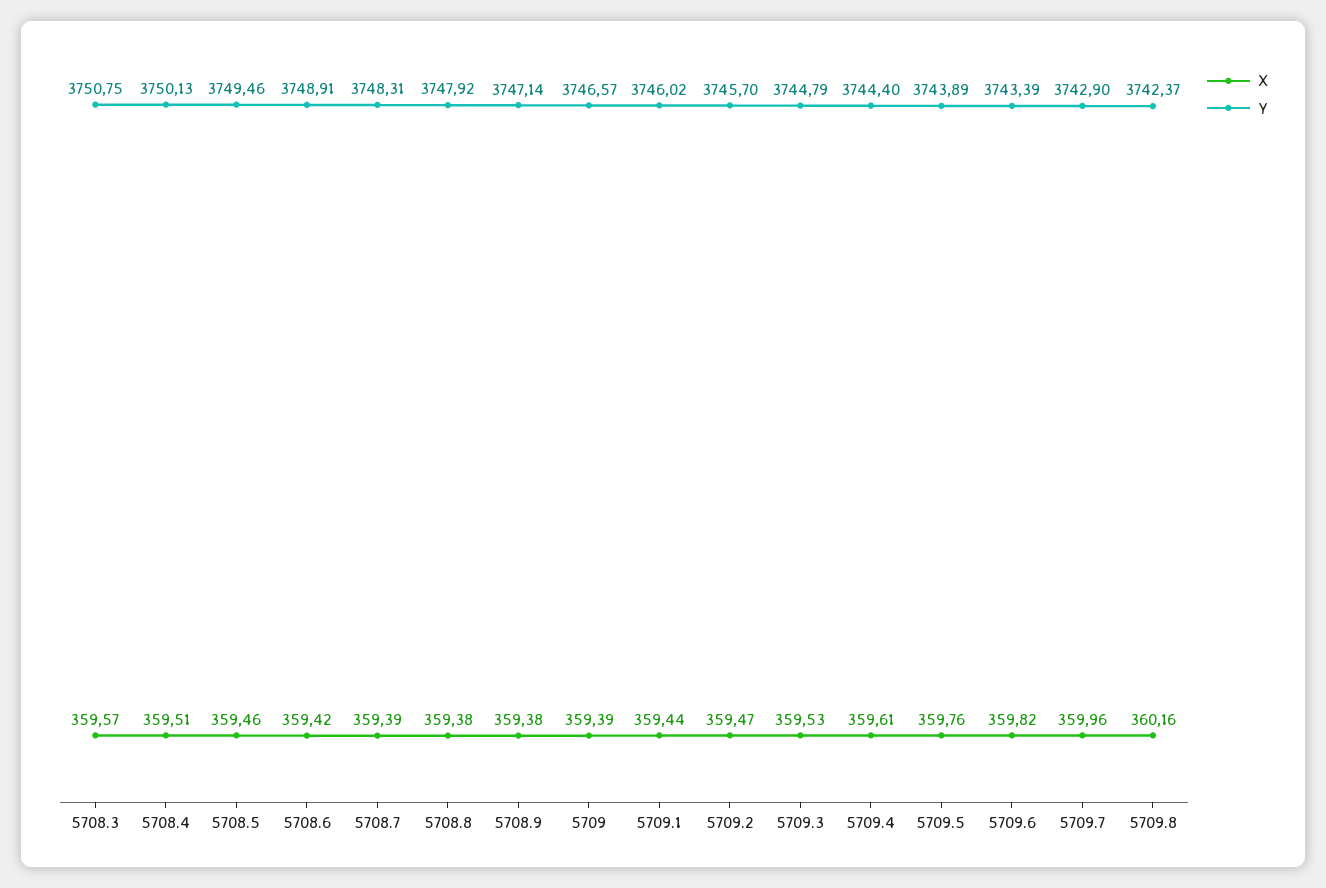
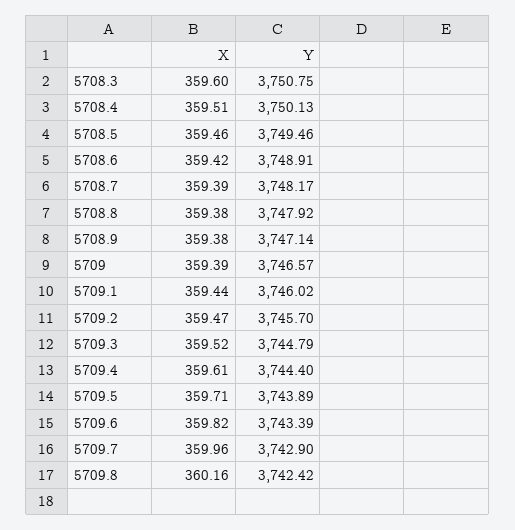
X, 5708.3: 359.57 -> 359.6
Y, 5708.7: 3748.31 -> 3748.17
X, 5709.3: 359.53 -> 359.52
X, 5709.5: 359.76 -> 359.71
Y, 5709.8: 3742.37 -> 3742.42

